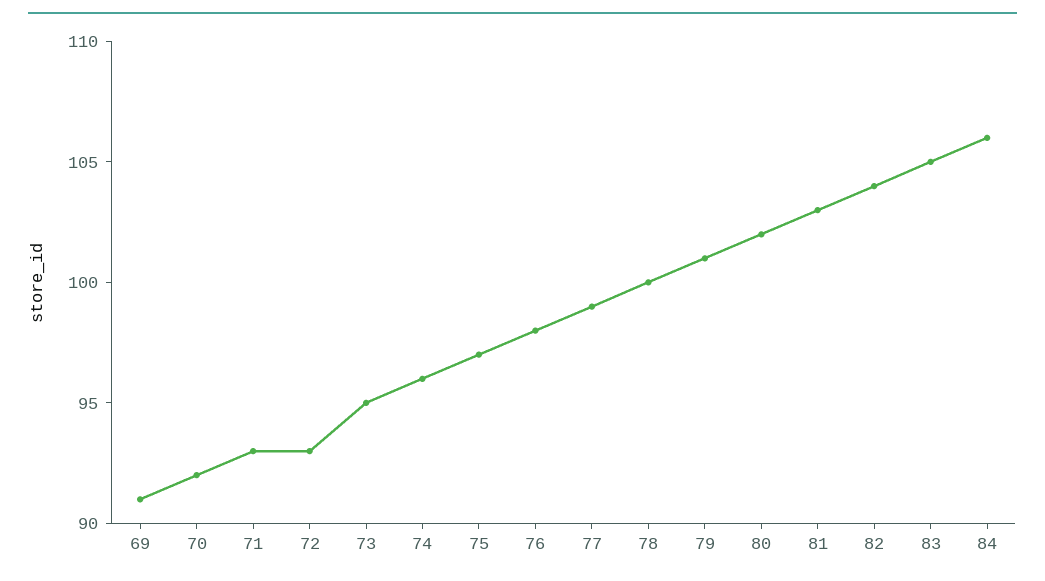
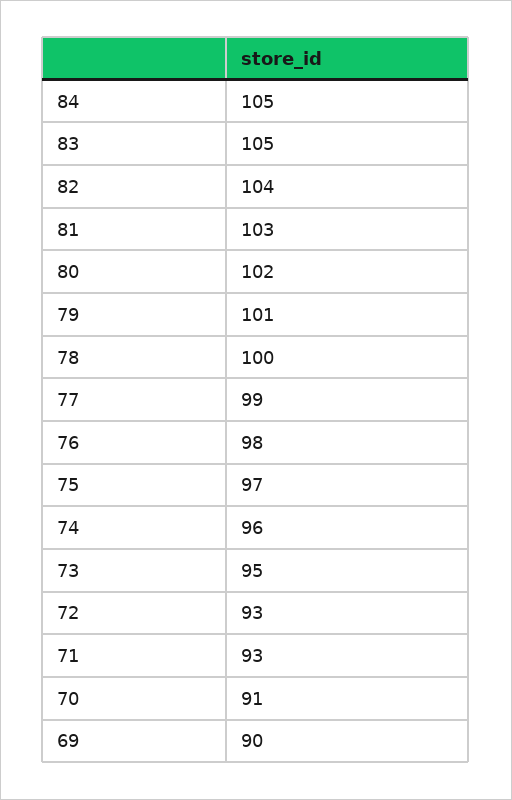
69: 91 -> 90
70: 92 -> 91
84: 106 -> 105

